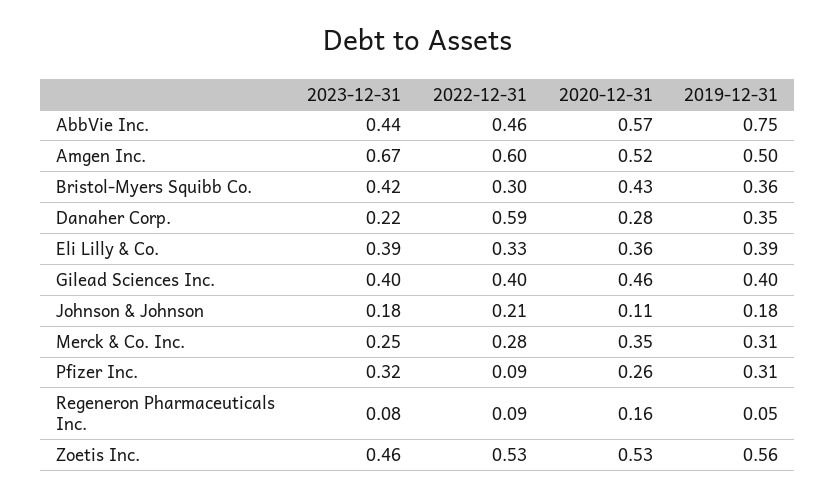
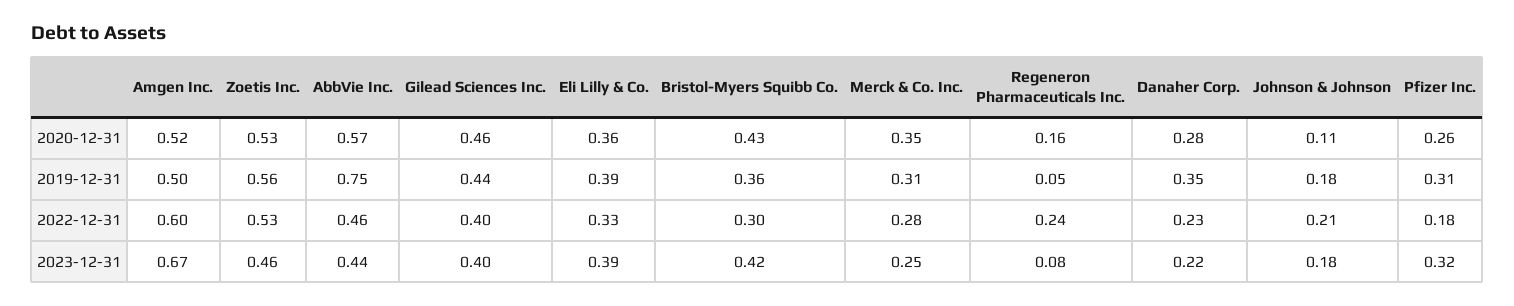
2022-12-31, Danaher Corp.: 0.59 -> 0.23
2019-12-31, Gilead Sciences Inc.: 0.4 -> 0.44
2022-12-31, Pfizer Inc.: 0.09 -> 0.18
2022-12-31, Regeneron Pharmaceuticals Inc.: 0.09 -> 0.24

